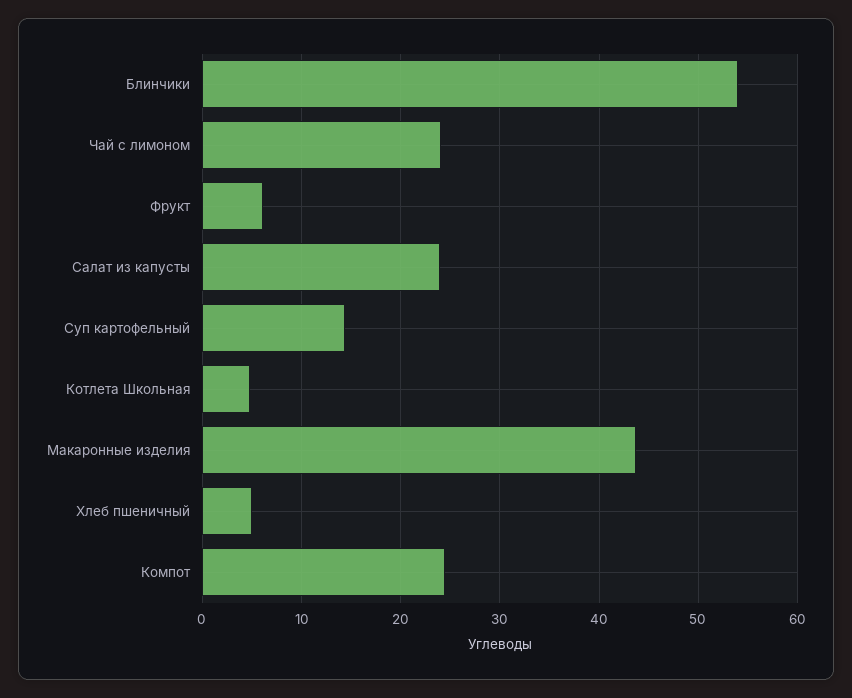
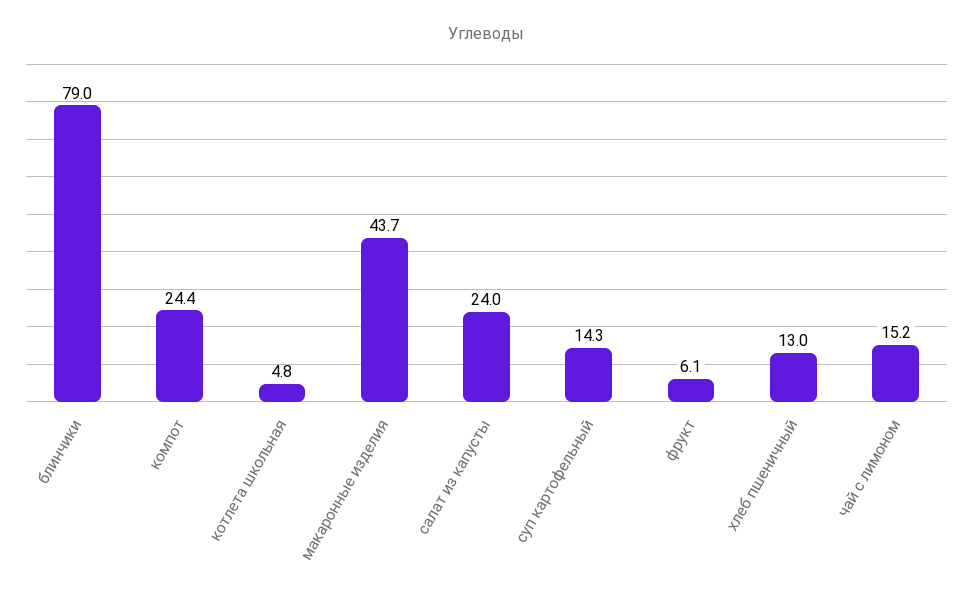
Блинчики: 54 -> 79
Чай с лимоном: 24 -> 15.2
Хлеб пшеничный: 5 -> 13

